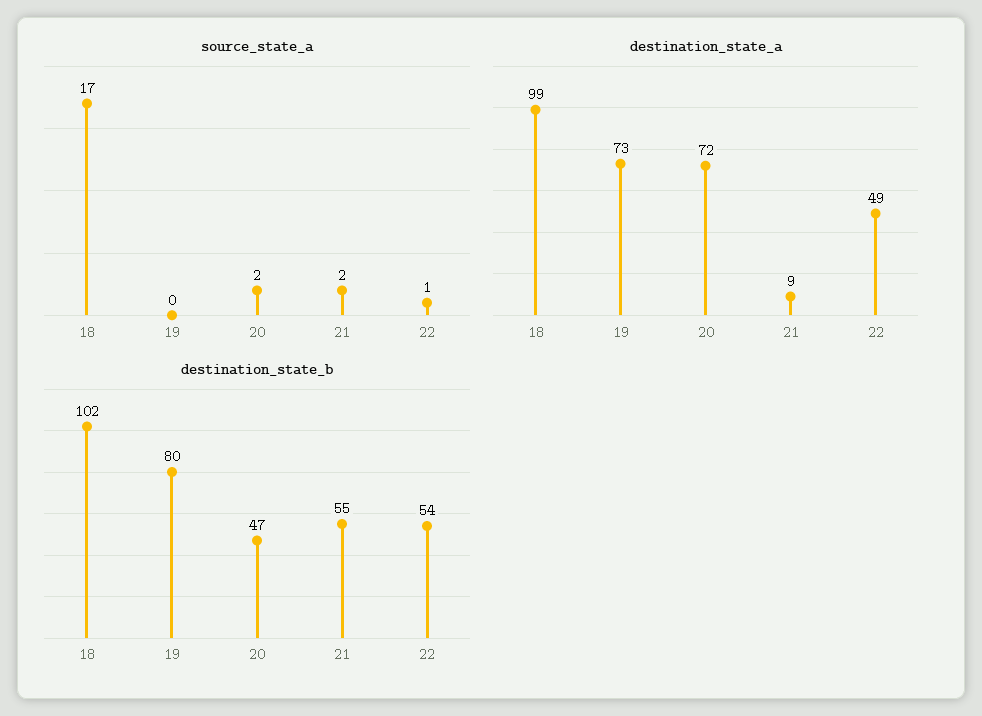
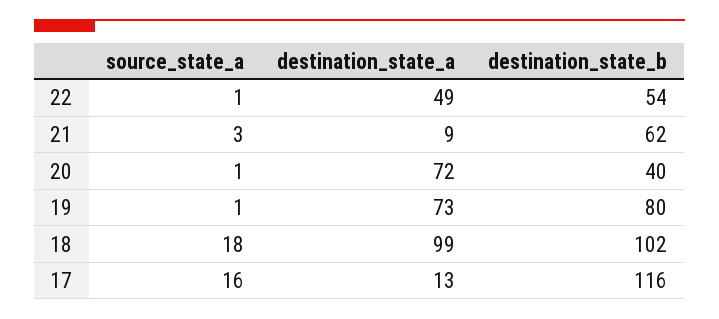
source_state_a, 18: 17 -> 18
source_state_a, 19: 0 -> 1
source_state_a, 20: 2 -> 1
source_state_a, 21: 2 -> 3
destination_state_b, 20: 47 -> 40
destination_state_b, 21: 55 -> 62
source_state_a, 17: none -> 16
destination_state_a, 17: none -> 13
destination_state_b, 17: none -> 116

